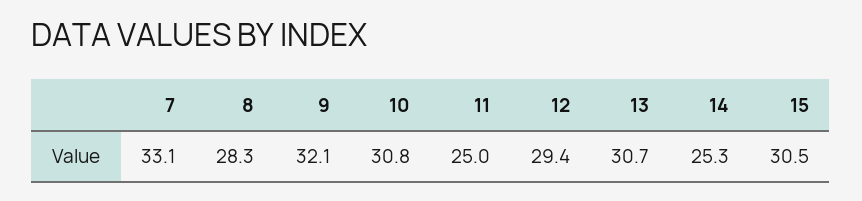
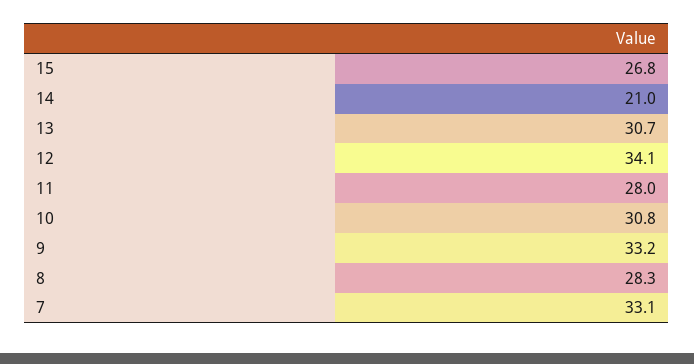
9: 32.1 -> 33.2
11: 25 -> 28
12: 29.4 -> 34.1
14: 25.3 -> 21
15: 30.5 -> 26.8

